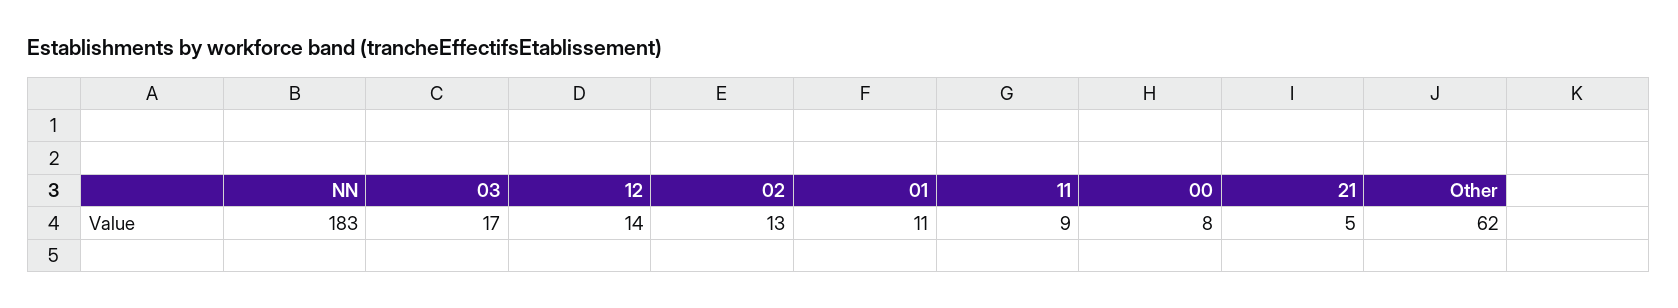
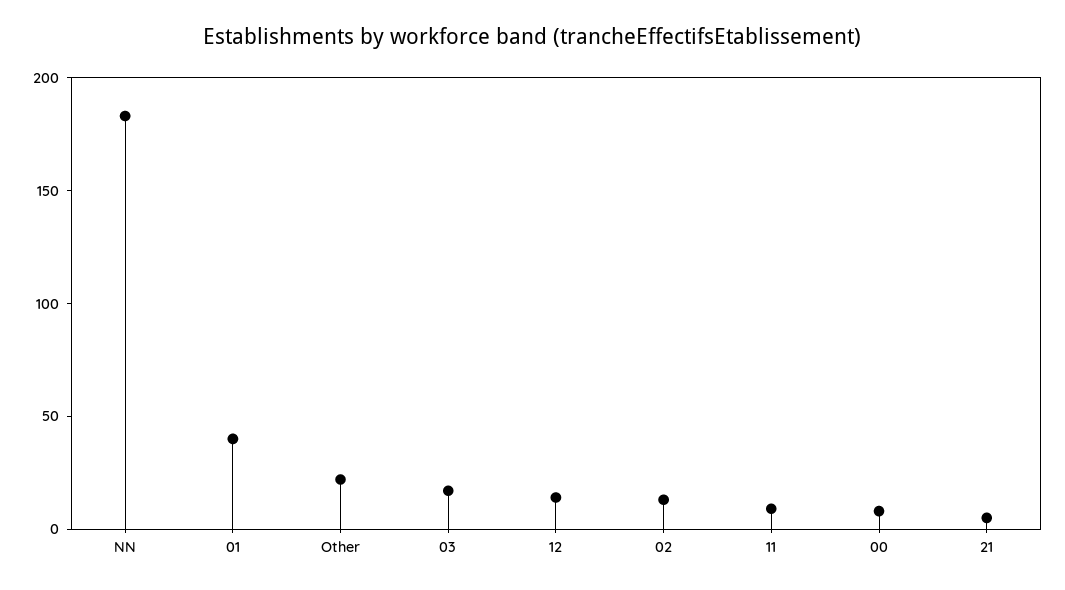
01: 11 -> 40
Other: 62 -> 20

